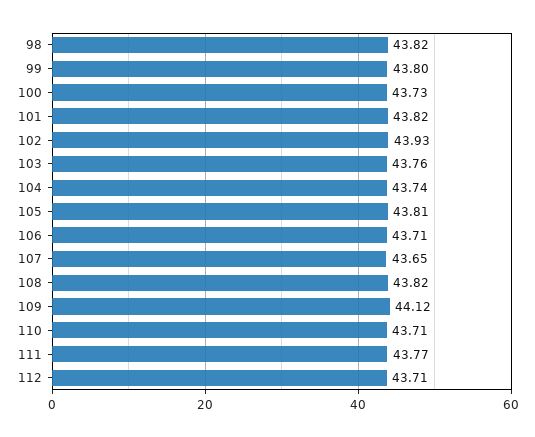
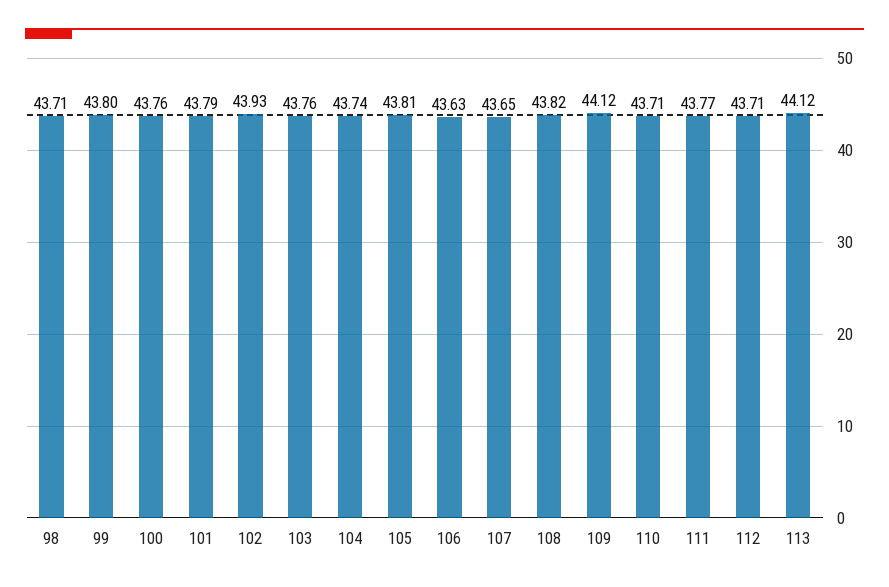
98: 43.82 -> 43.71
100: 43.73 -> 43.76
101: 43.82 -> 43.79
106: 43.71 -> 43.63
113: none -> 44.12

